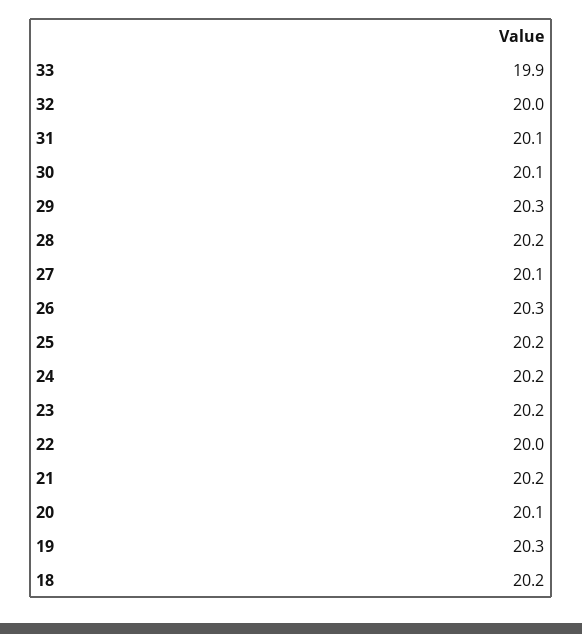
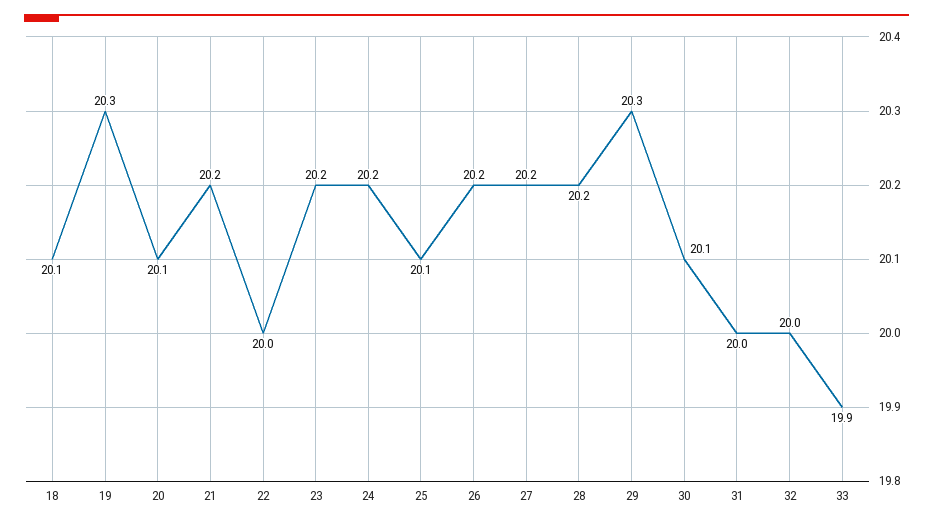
31: 20.1 -> 20
27: 20.1 -> 20.2
26: 20.3 -> 20.2
25: 20.2 -> 20.1
18: 20.2 -> 20.1

